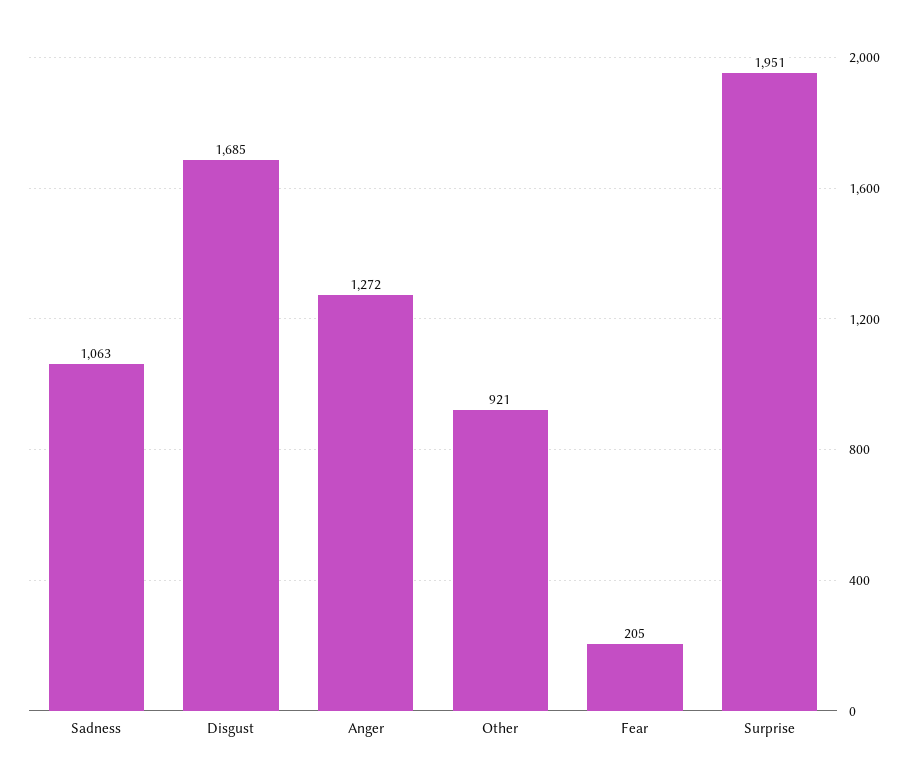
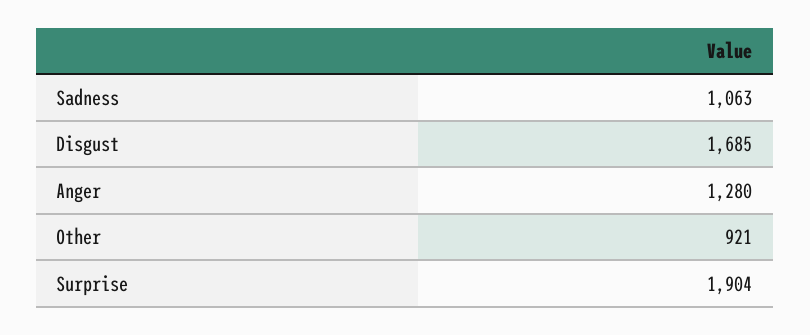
Anger: 1272 -> 1280
Fear: 205 -> none
Surprise: 1951 -> 1904

